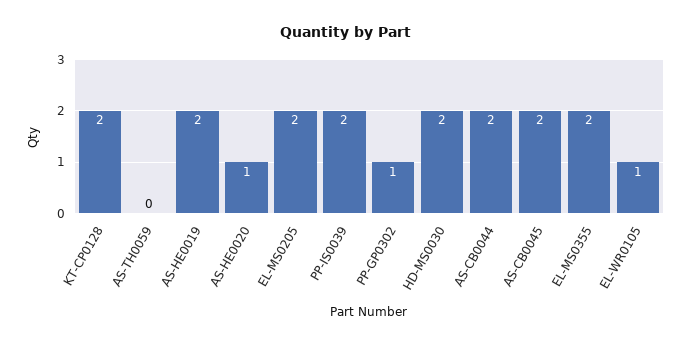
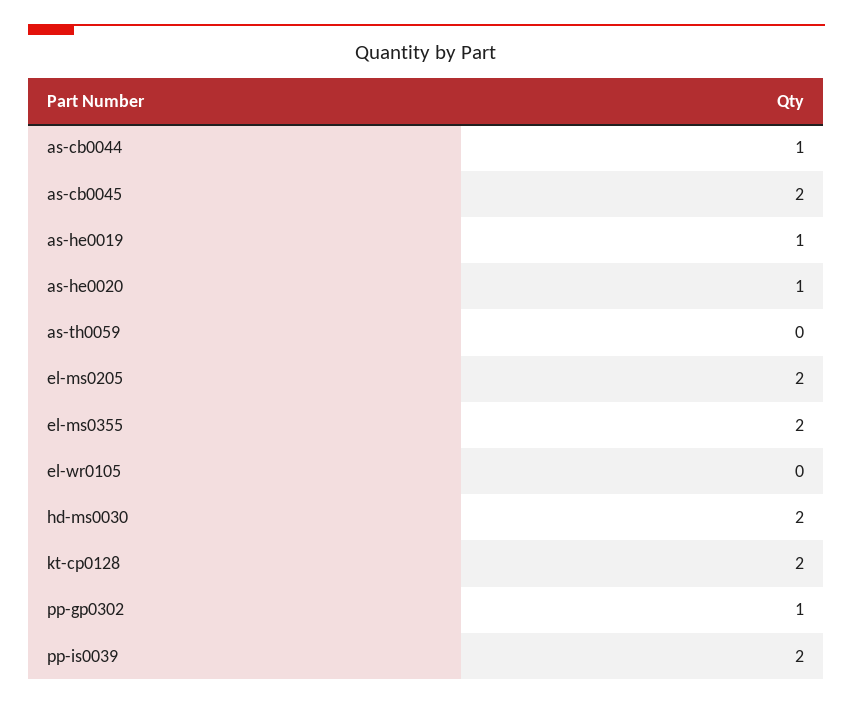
AS-HE0019: 2 -> 1
AS-CB0044: 2 -> 1
EL-WR0105: 1 -> 0

